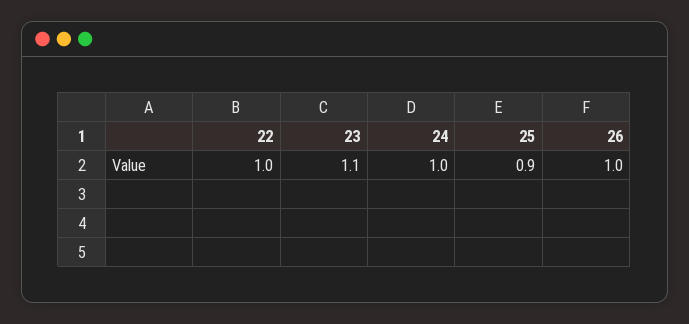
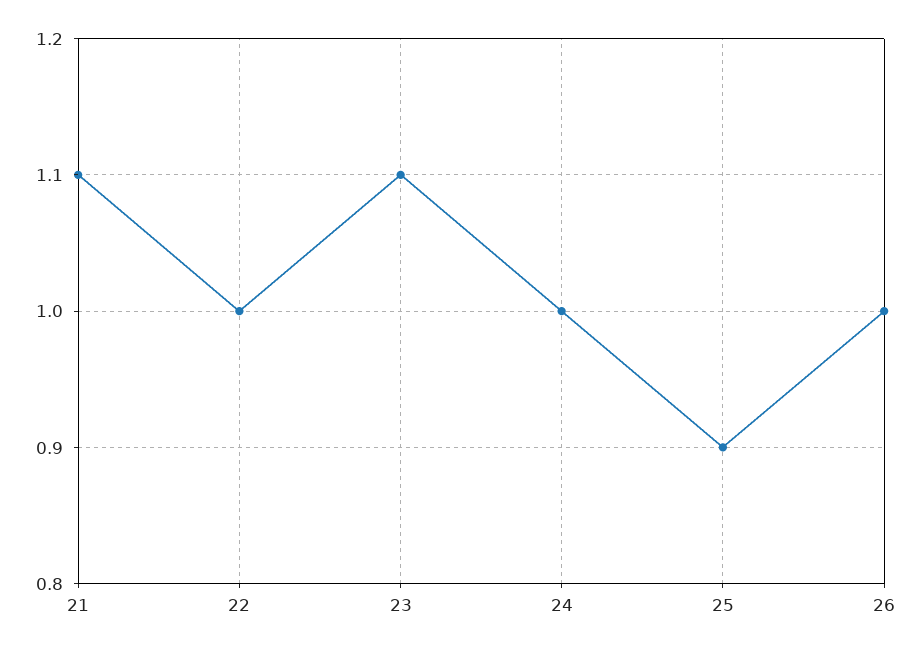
21: none -> 1.1

